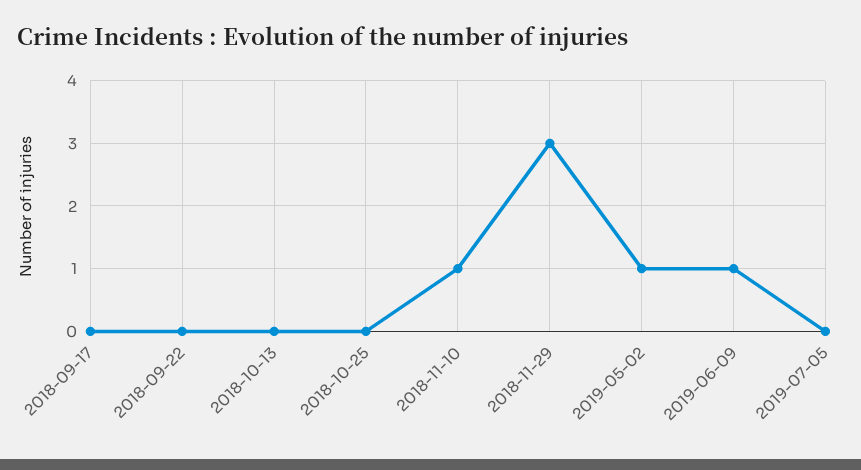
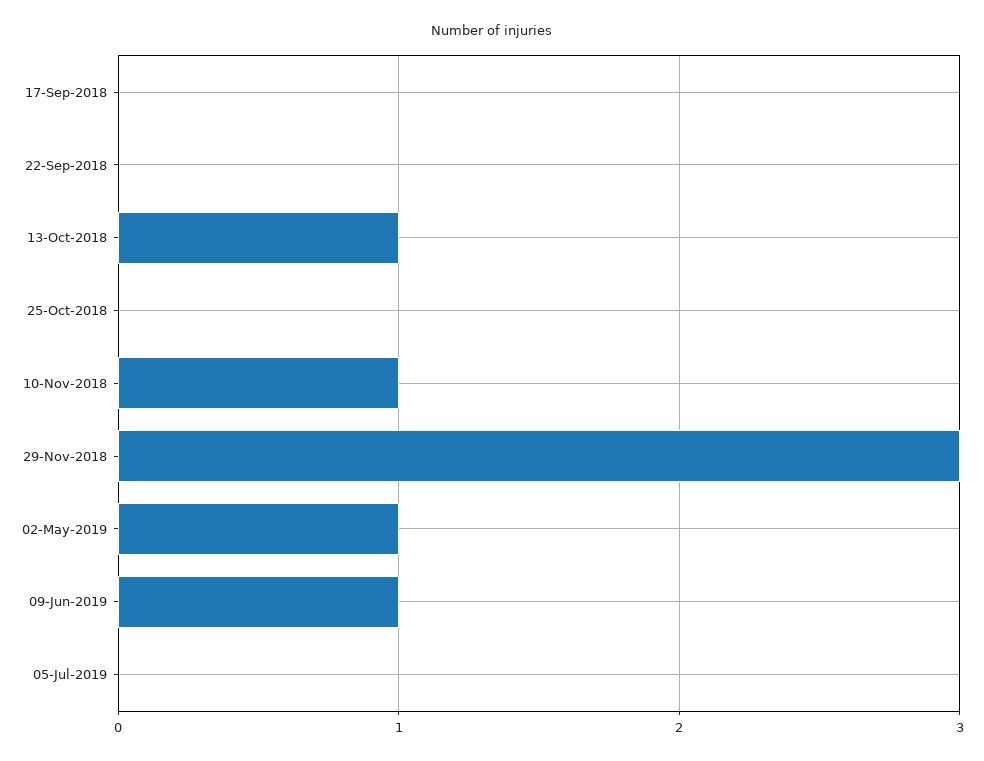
2018-10-13: 0 -> 1

